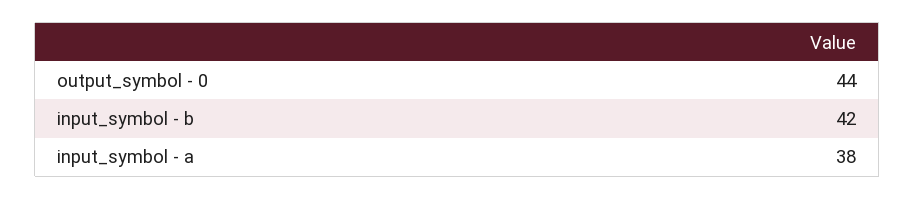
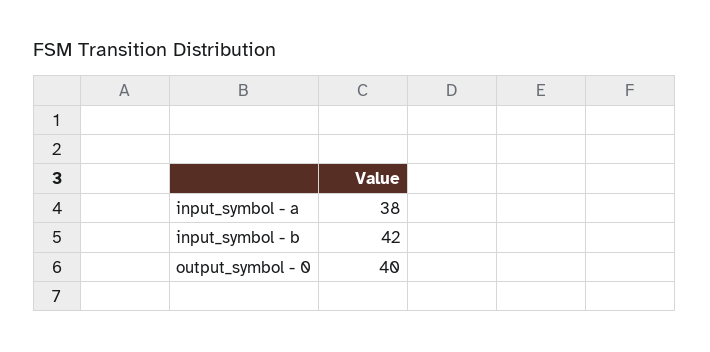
output_symbol - 0: 44 -> 40

